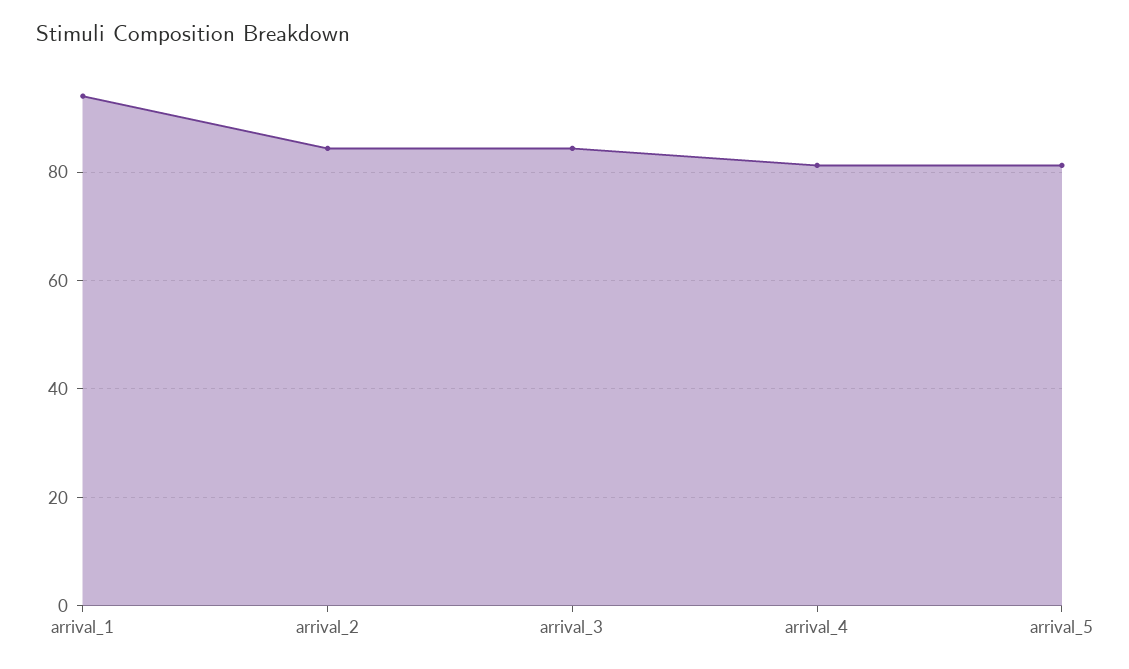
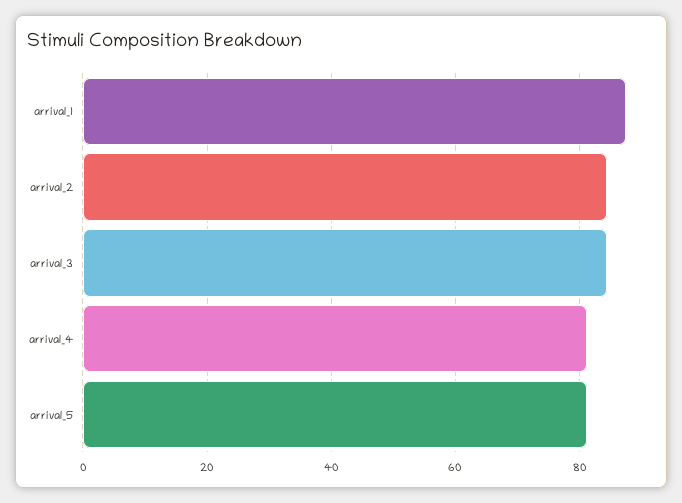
arrival_1: 94 -> 88

